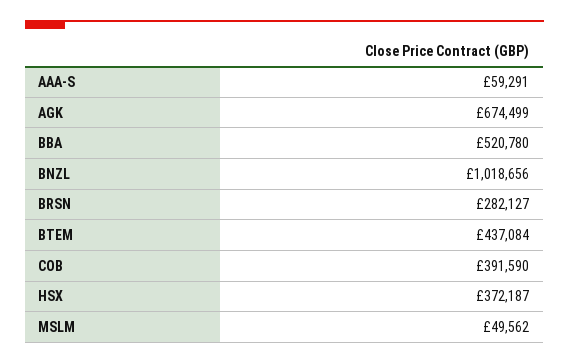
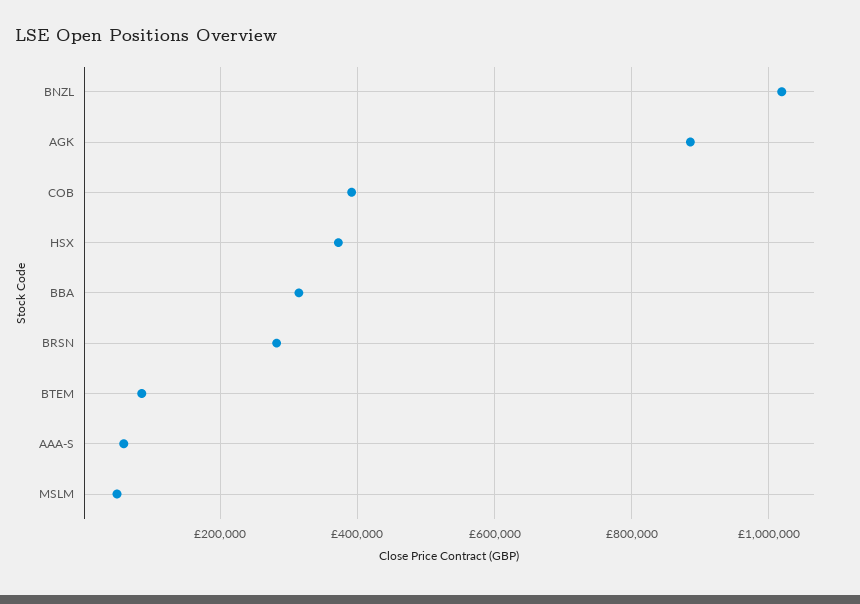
AGK: 674499 -> 880000
BBA: 520780 -> 320000
BTEM: 437084 -> 80000

